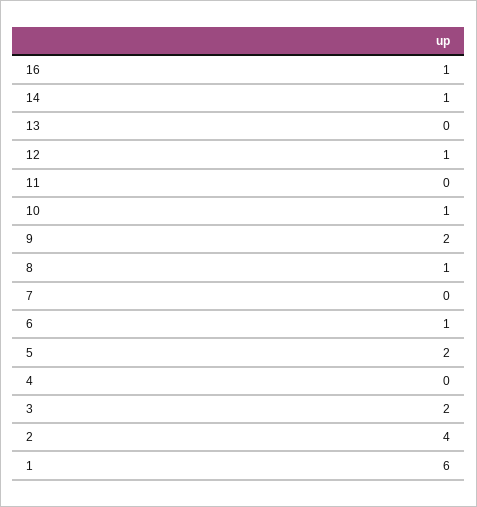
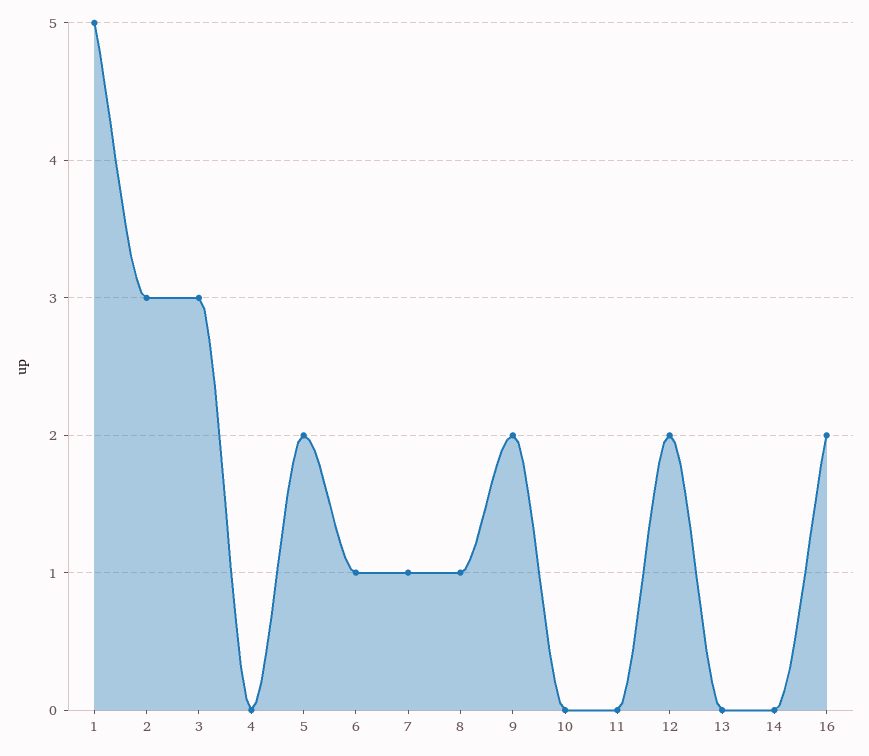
16: 1 -> 2
14: 1 -> 0
12: 1 -> 2
10: 1 -> 0
7: 0 -> 1
3: 2 -> 3
2: 4 -> 3
1: 6 -> 5

